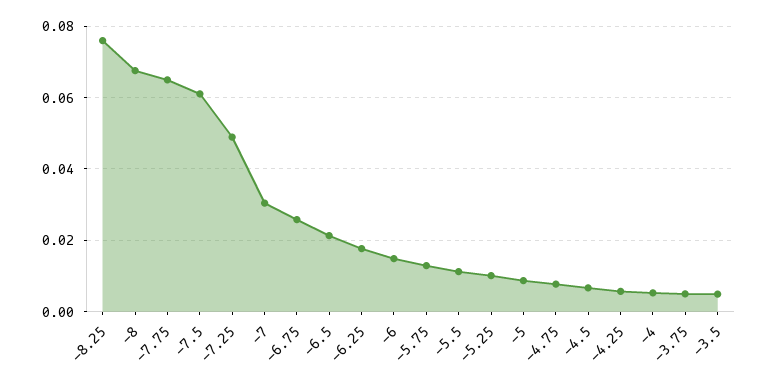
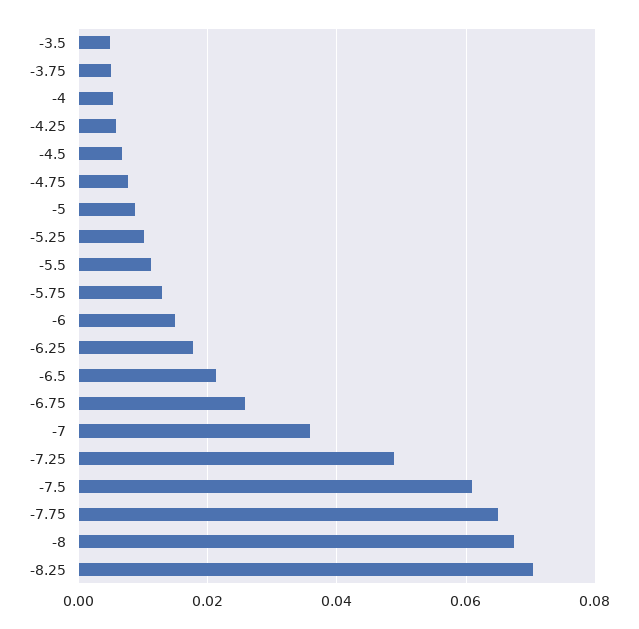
-8.25: 0.076 -> 0.07
-7: 0.03 -> 0.036

